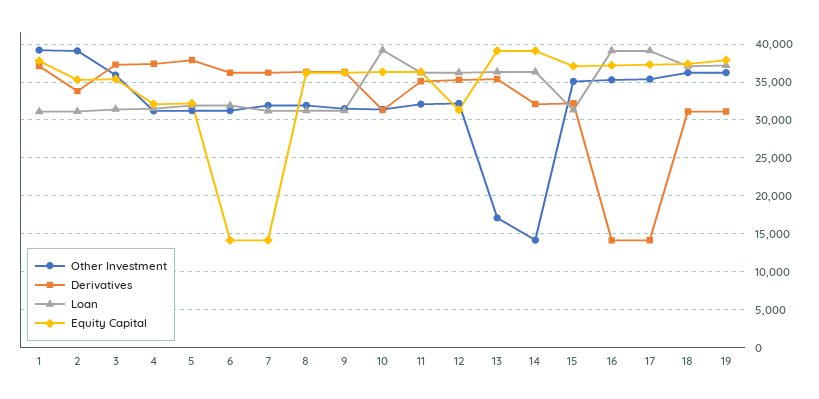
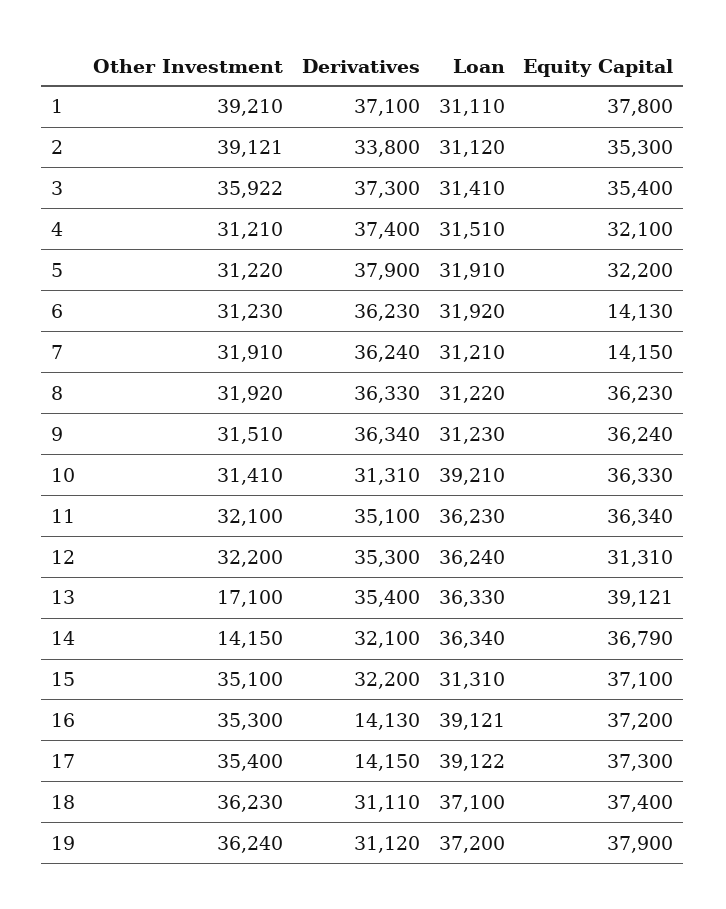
Equity Capital, 14: 39000 -> 36790

